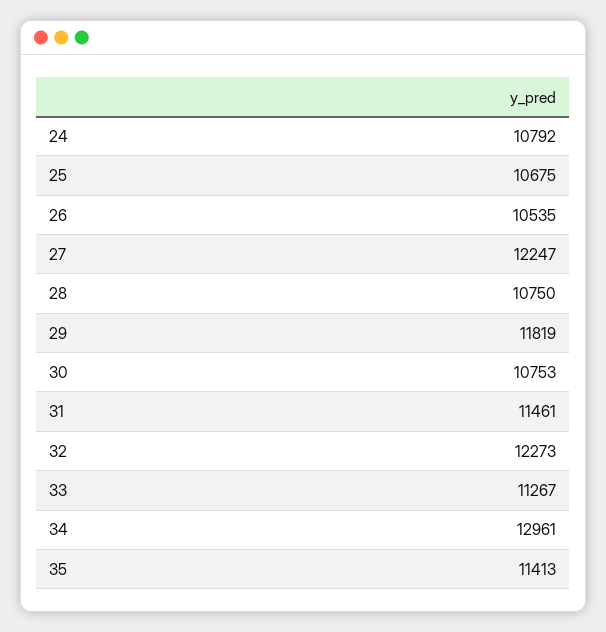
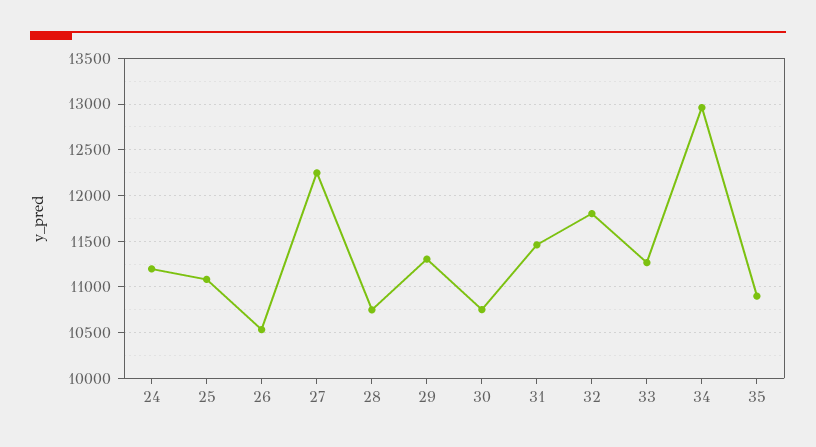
24: 10792 -> 11200
25: 10675 -> 11100
29: 11819 -> 11300
32: 12273 -> 11800
35: 11413 -> 10900

